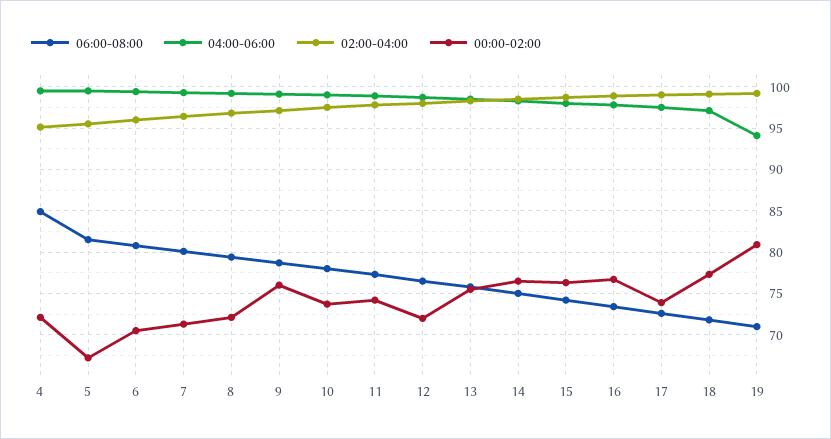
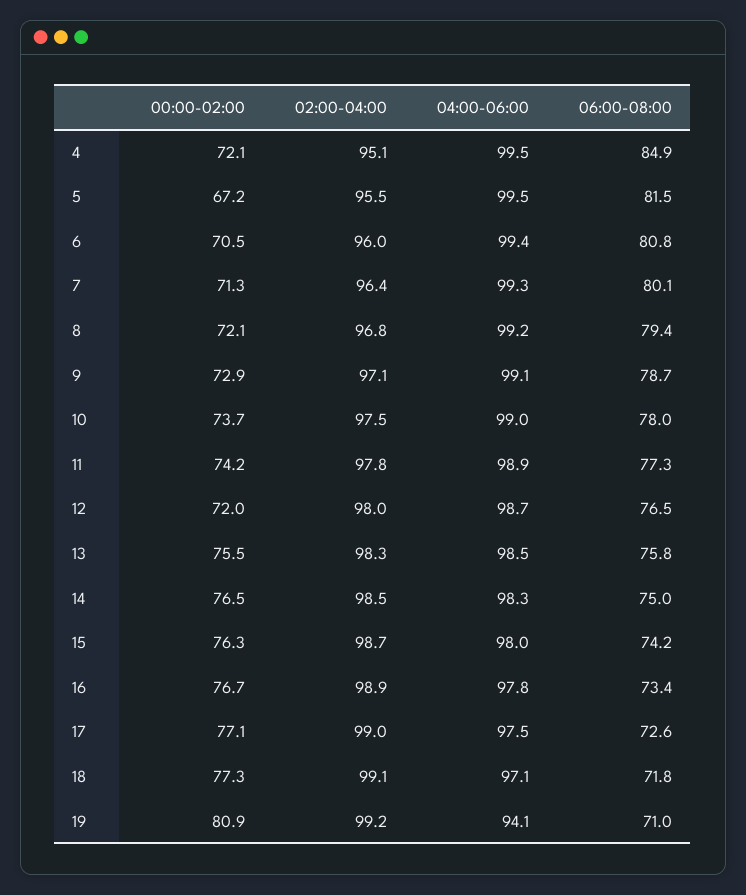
00:00-02:00, 9: 76 -> 72.9
00:00-02:00, 17: 74 -> 77.1

